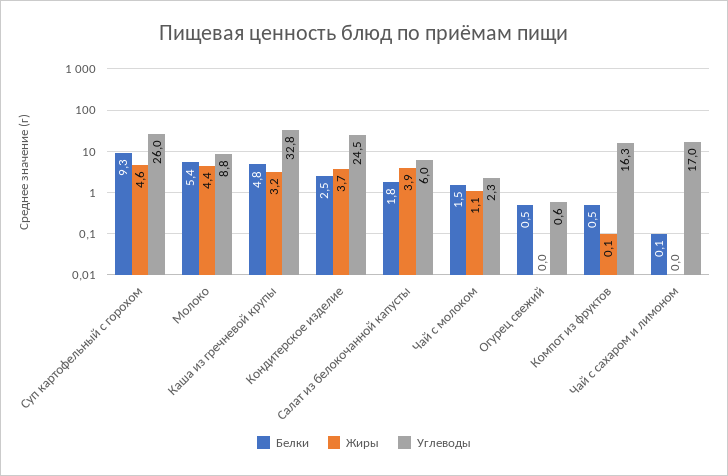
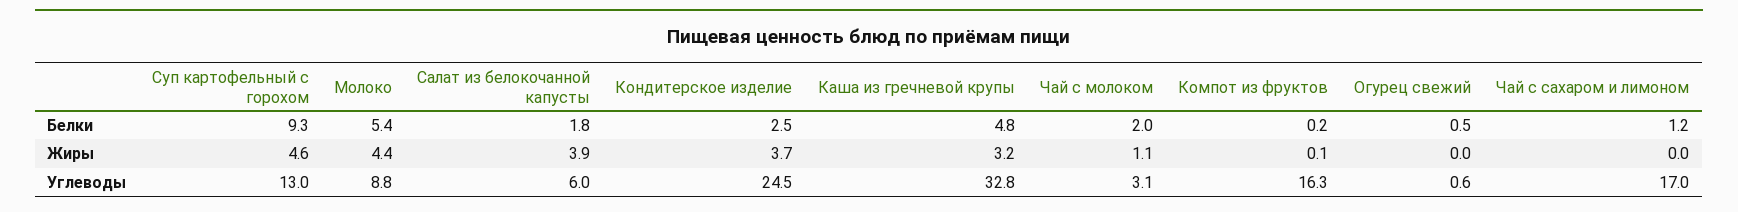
Углеводы, Суп картофельный с горохом: 26 -> 13
Белки, Чай с молоком: 1.5 -> 2
Углеводы, Чай с молоком: 2.3 -> 3.1
Белки, Компот из фруктов: 0.5 -> 0.2
Белки, Чай с сахаром и лимоном: 0.1 -> 1.2

